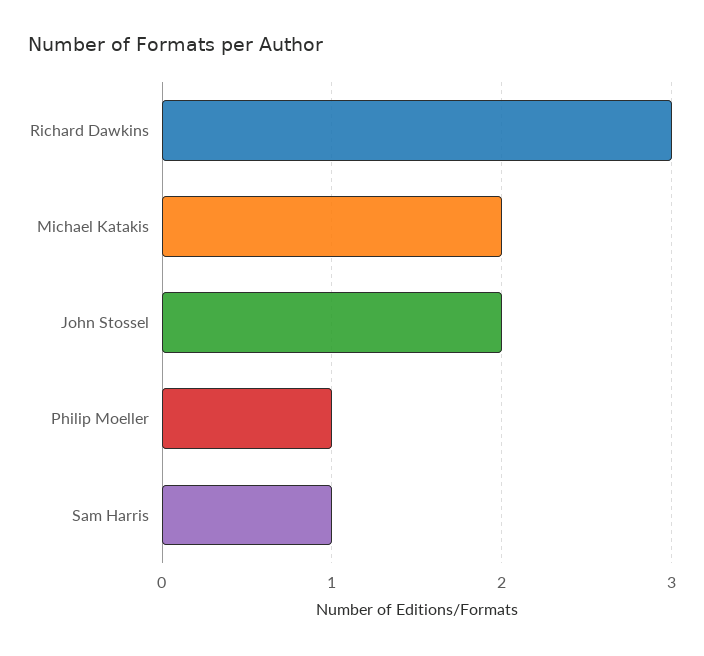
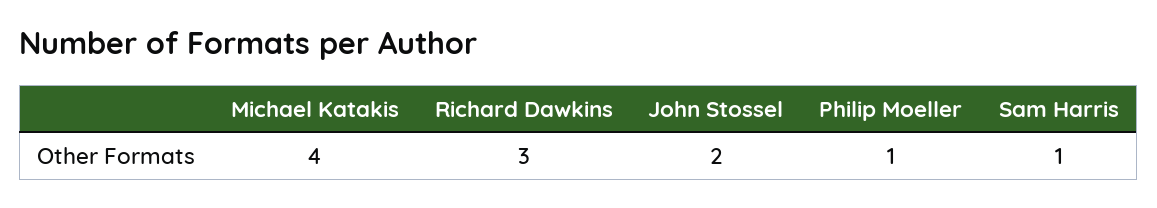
Michael Katakis: 2 -> 4

